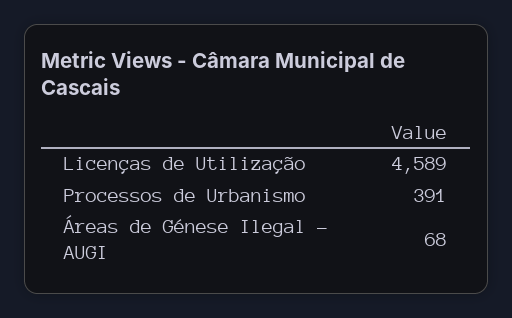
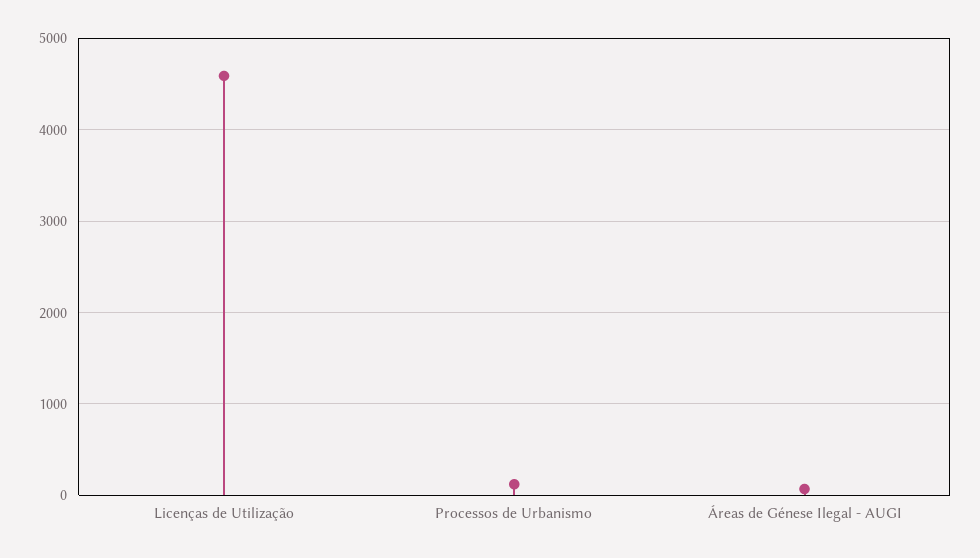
Processos de Urbanismo: 391 -> 100

